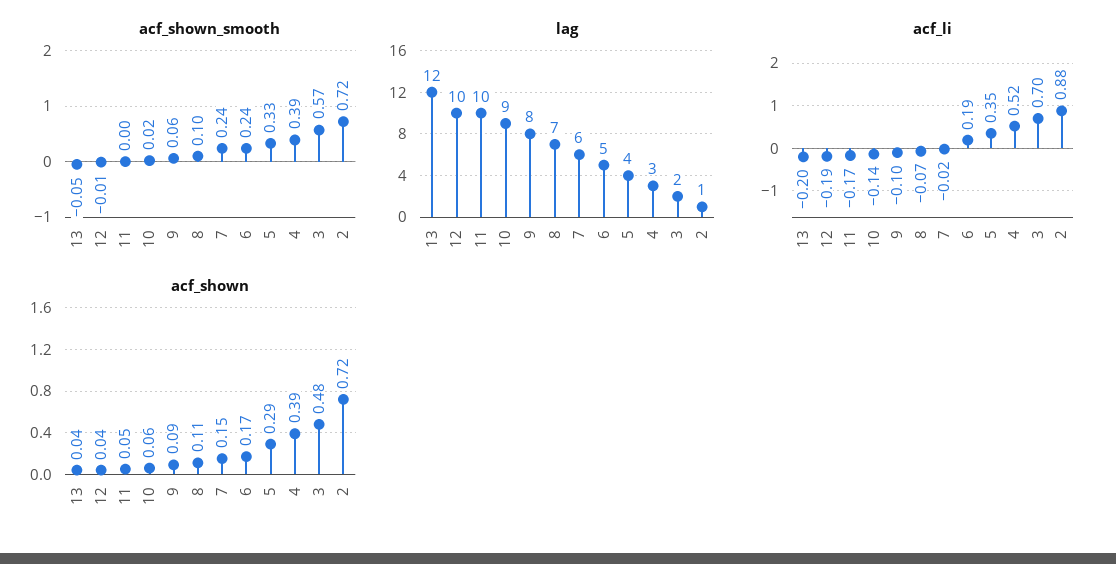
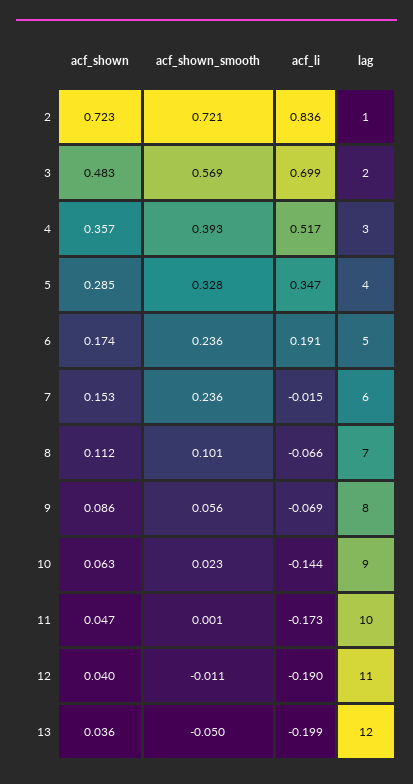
lag, 12: 10 -> 11
acf_li, 9: -0.1 -> -0.069
acf_li, 2: 0.88 -> 0.836
acf_shown, 4: 0.39 -> 0.357

